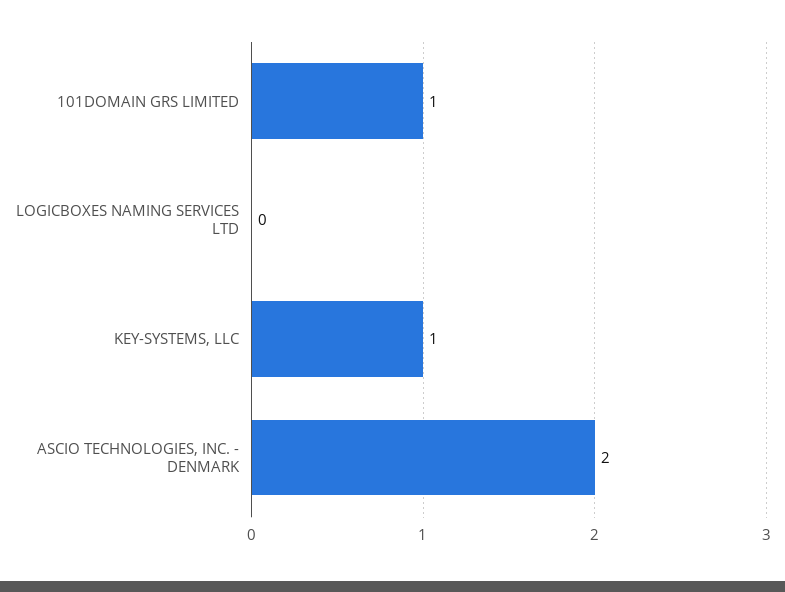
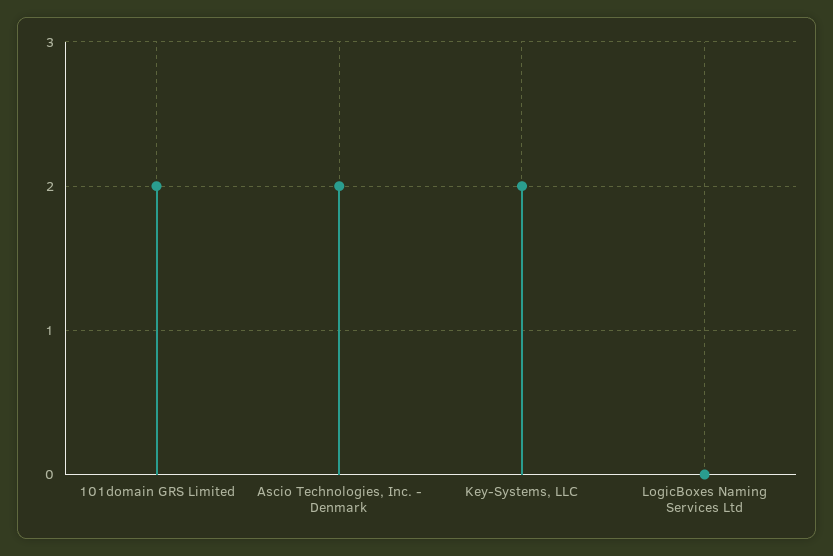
101DOMAIN GRS LIMITED: 1 -> 2
KEY-SYSTEMS, LLC: 1 -> 2

